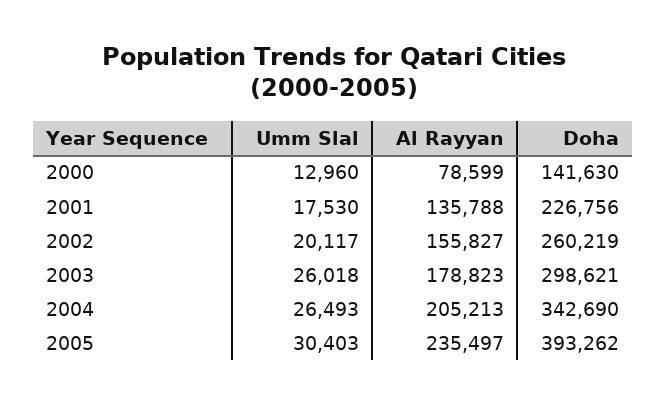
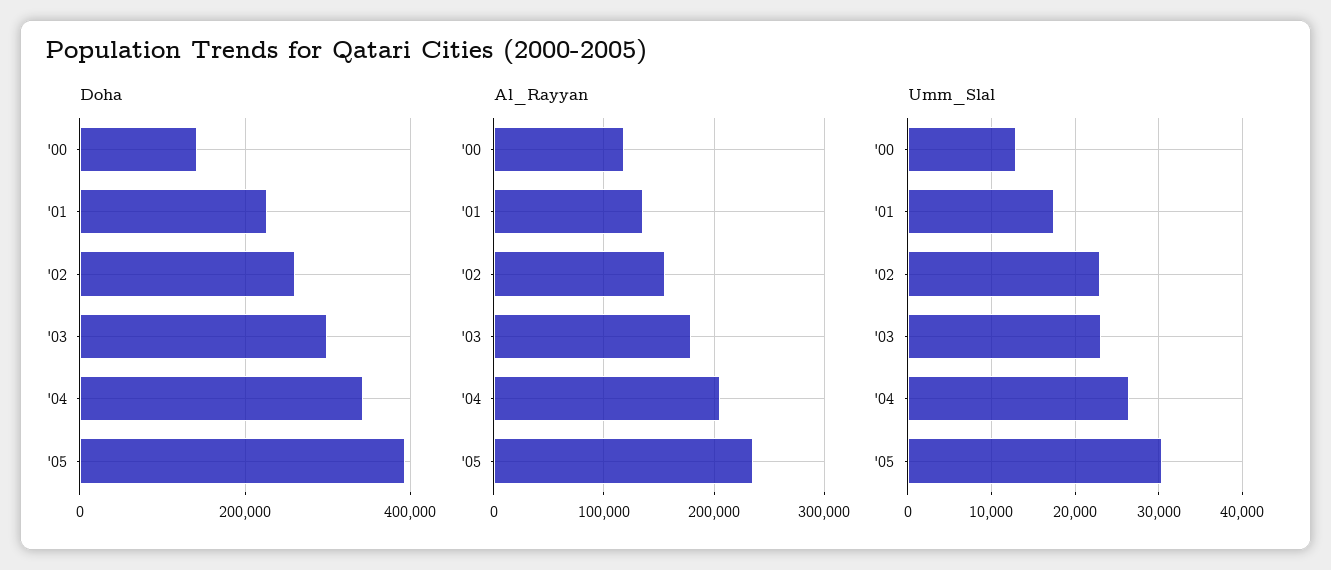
Al Rayyan, 2000: 78599 -> 120000
Umm Slal, 2002: 20117 -> 23000
Umm Slal, 2003: 26018 -> 23000

